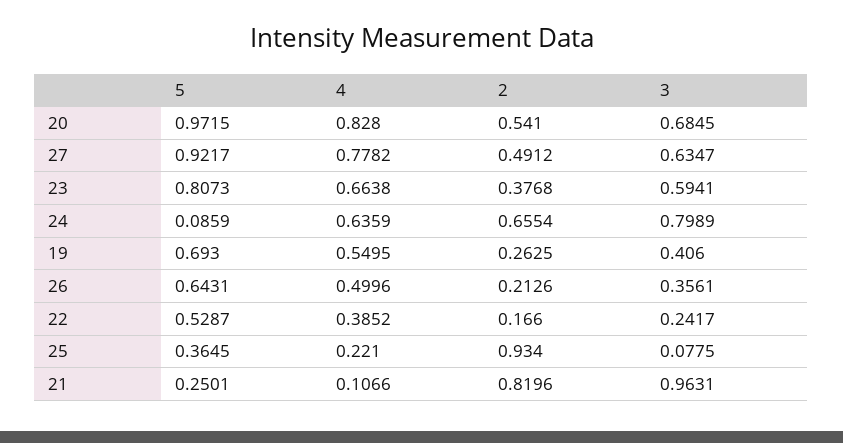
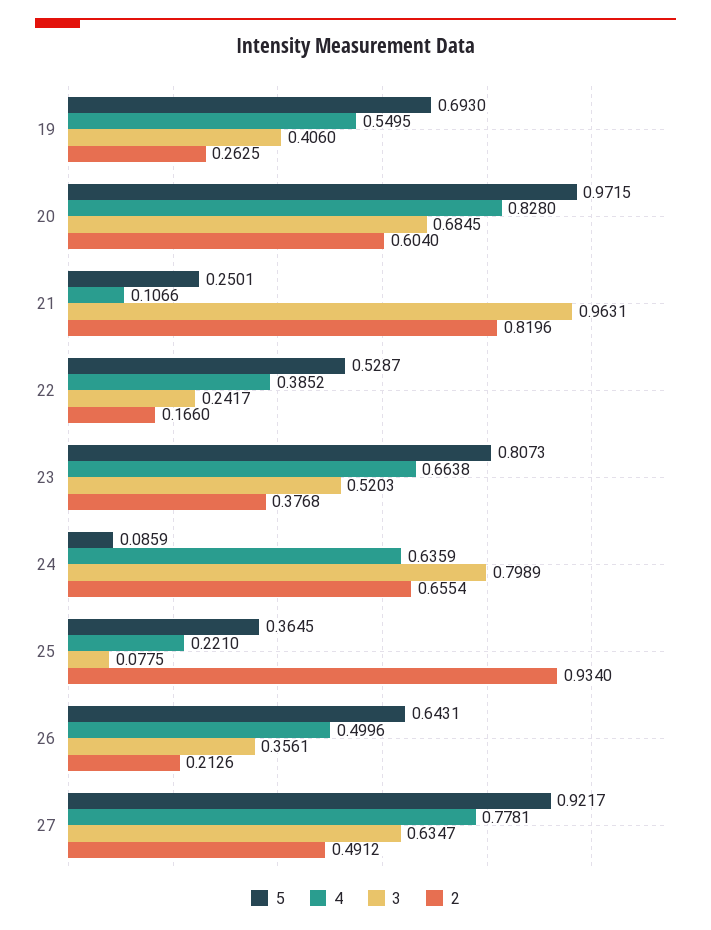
2, 20: 0.541 -> 0.604
4, 27: 0.7782 -> 0.7781
3, 23: 0.5941 -> 0.5203

